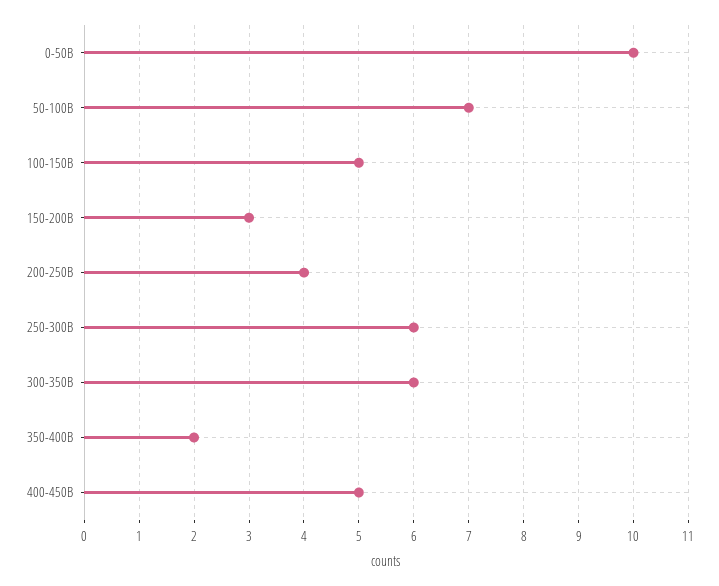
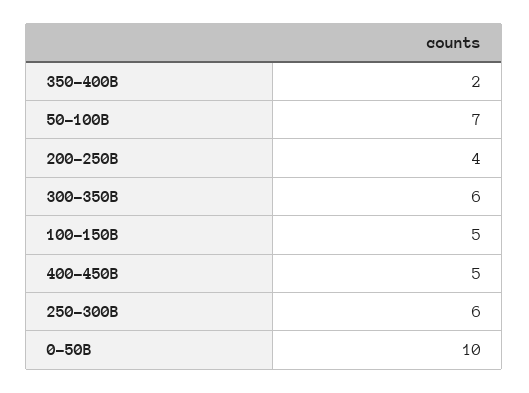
150-200B: 3 -> none

